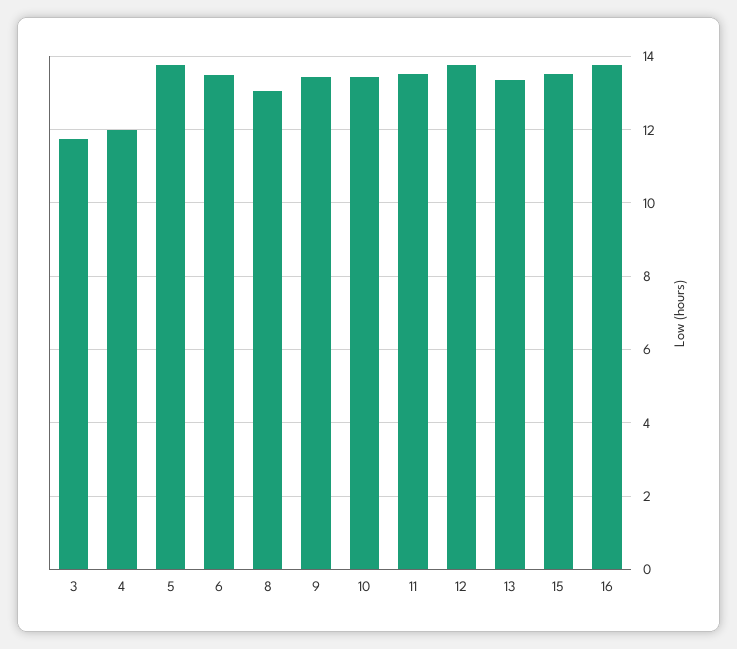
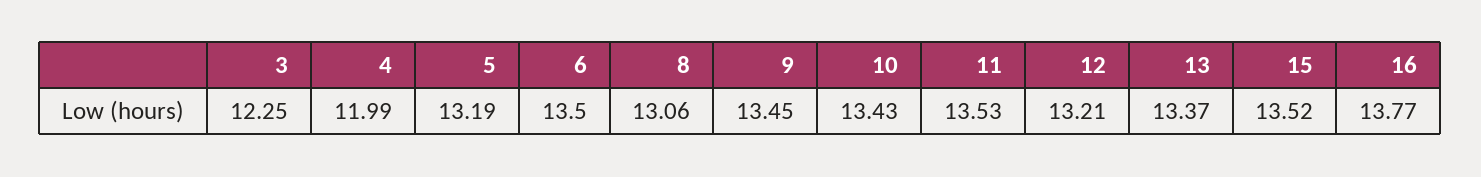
3: 11.8 -> 12.25
5: 13.8 -> 13.19
12: 13.8 -> 13.21

